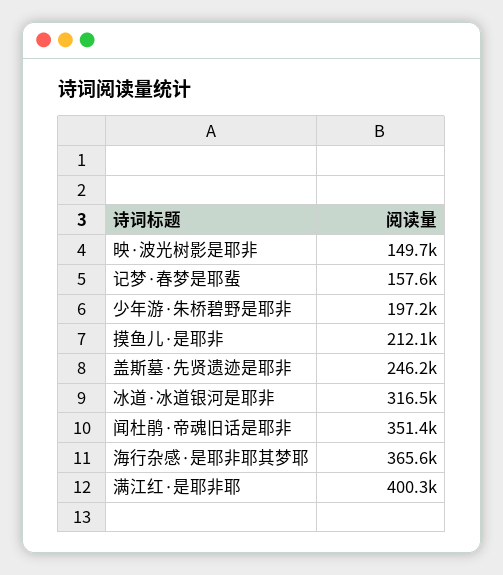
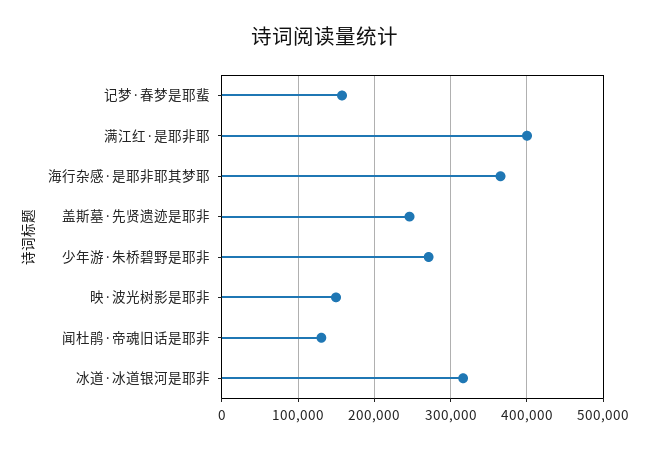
少年游·朱桥碧野是耶非: 197200 -> 270000
摸鱼儿·是耶非: 212100 -> none
闻杜鹃·帝魂旧话是耶非: 351400 -> 130000

